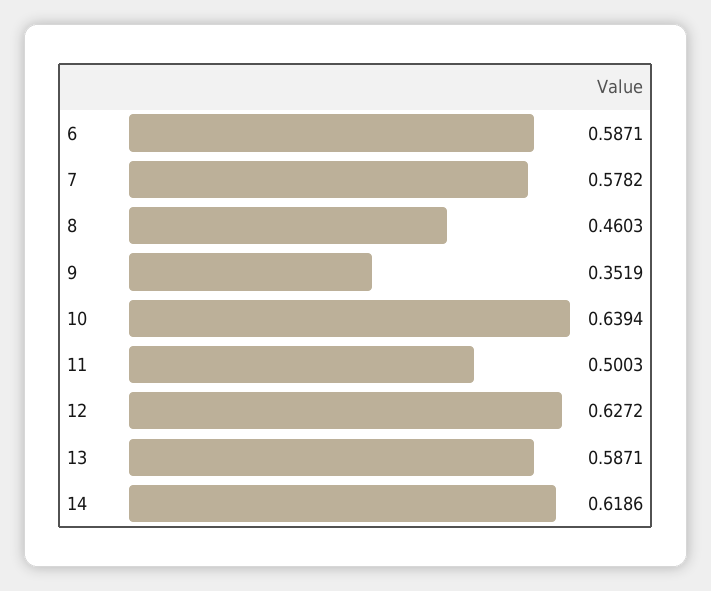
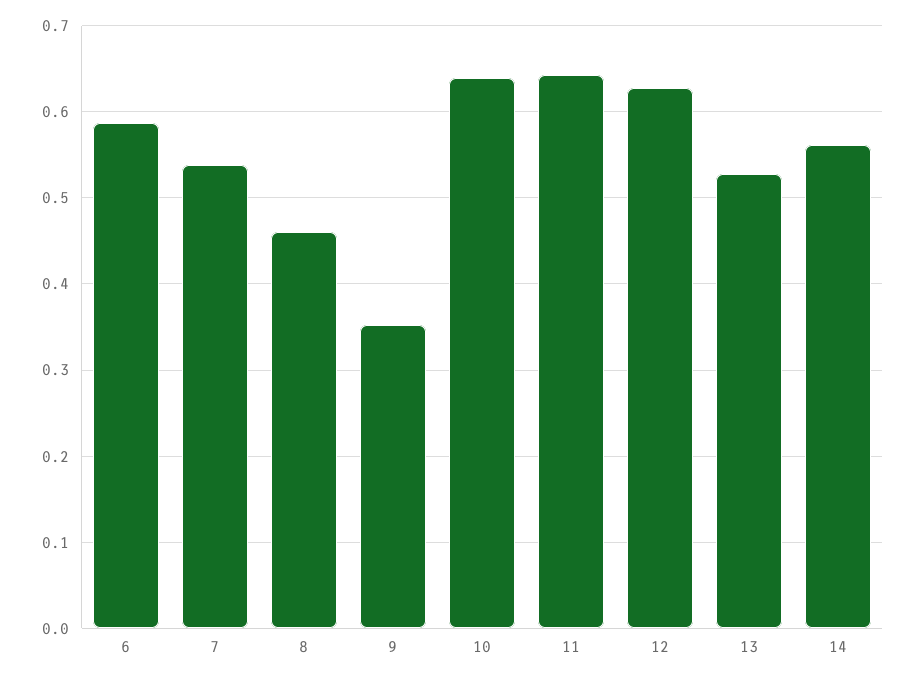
7: 0.5782 -> 0.54
11: 0.5003 -> 0.64
13: 0.5871 -> 0.53
14: 0.6186 -> 0.56

